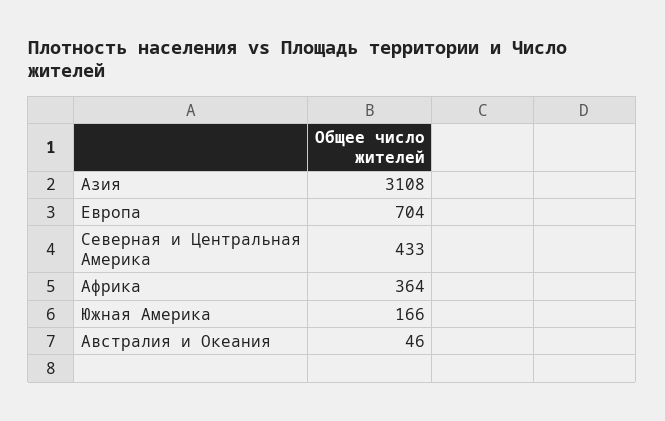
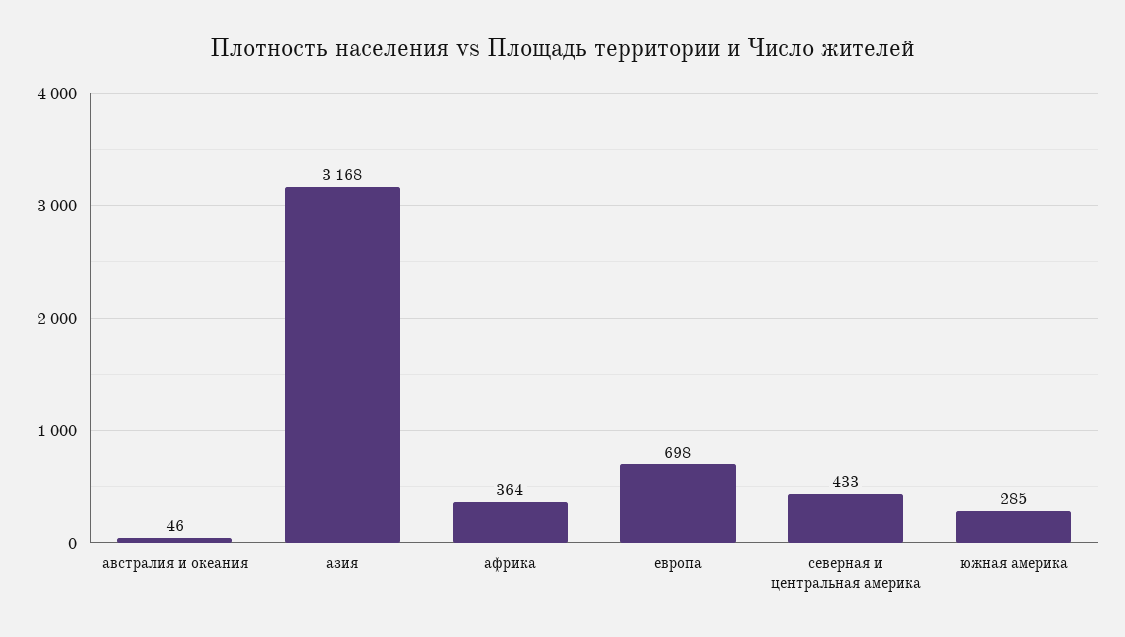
Азия: 3108 -> 3168
Европа: 704 -> 698
Южная Америка: 166 -> 285

